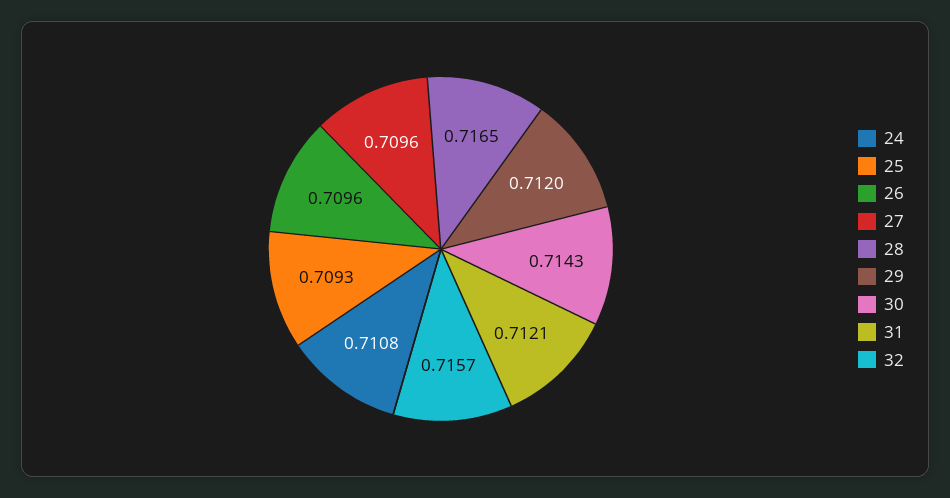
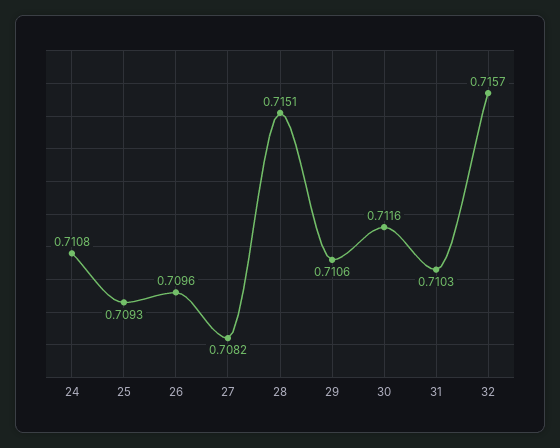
27: 0.7096 -> 0.7082
28: 0.7165 -> 0.7151
29: 0.712 -> 0.7106
30: 0.7143 -> 0.7116
31: 0.7121 -> 0.7103

